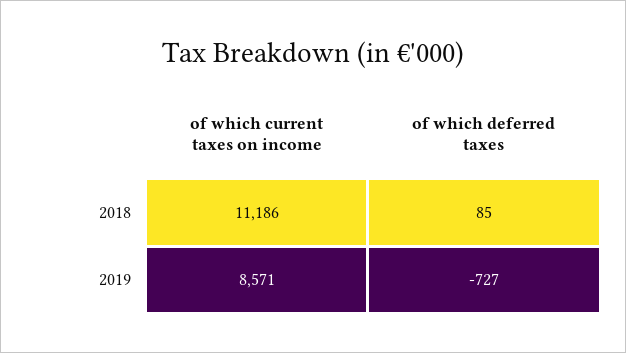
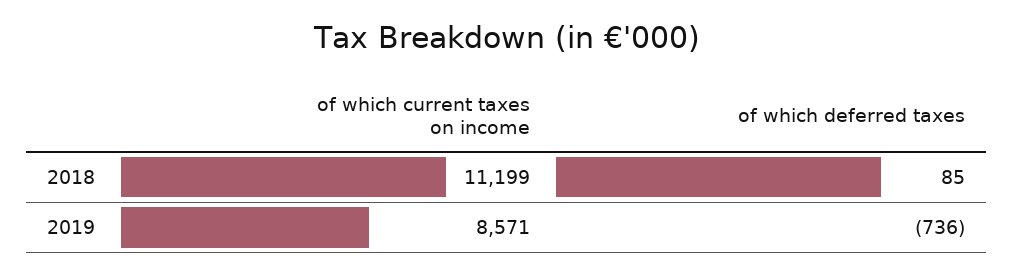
of which current taxes on income, 2018: 11186 -> 11199
of which deferred taxes, 2019: -727 -> -736

